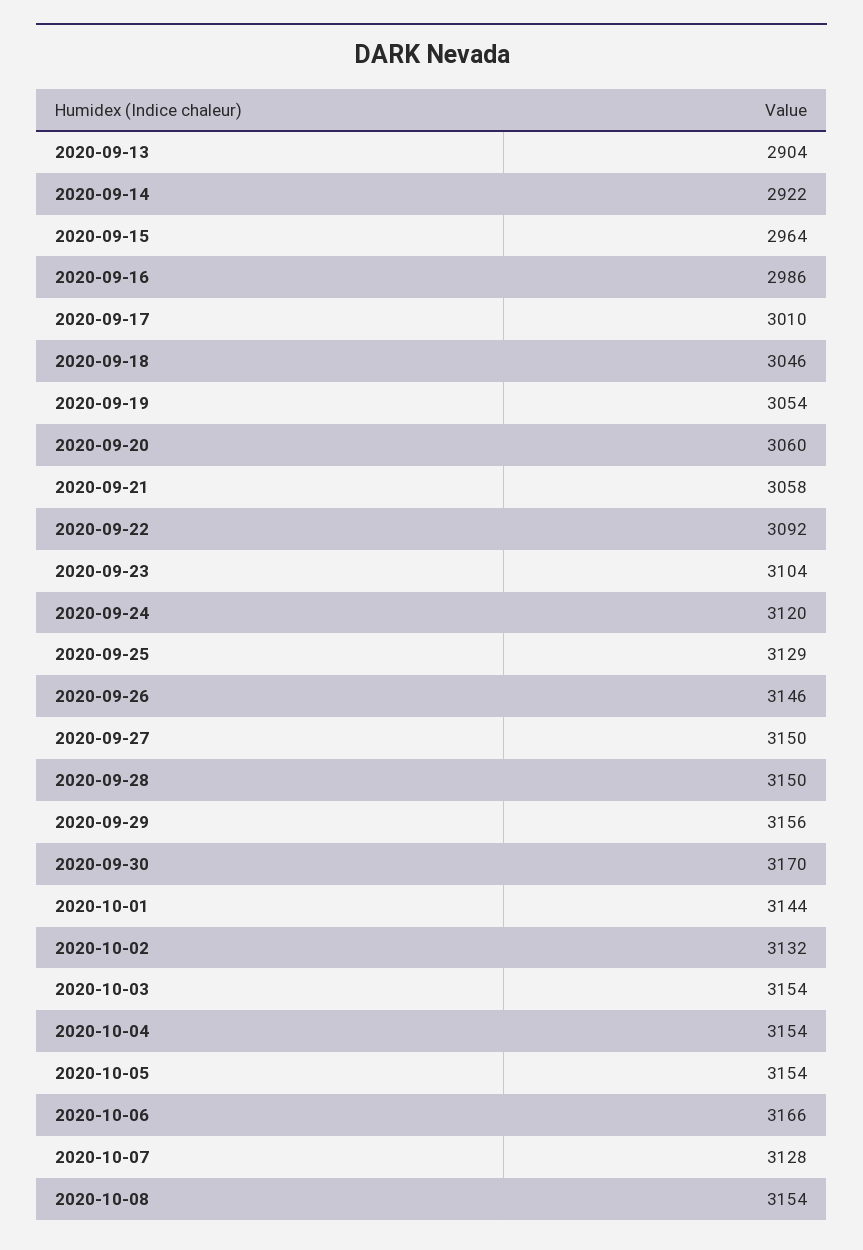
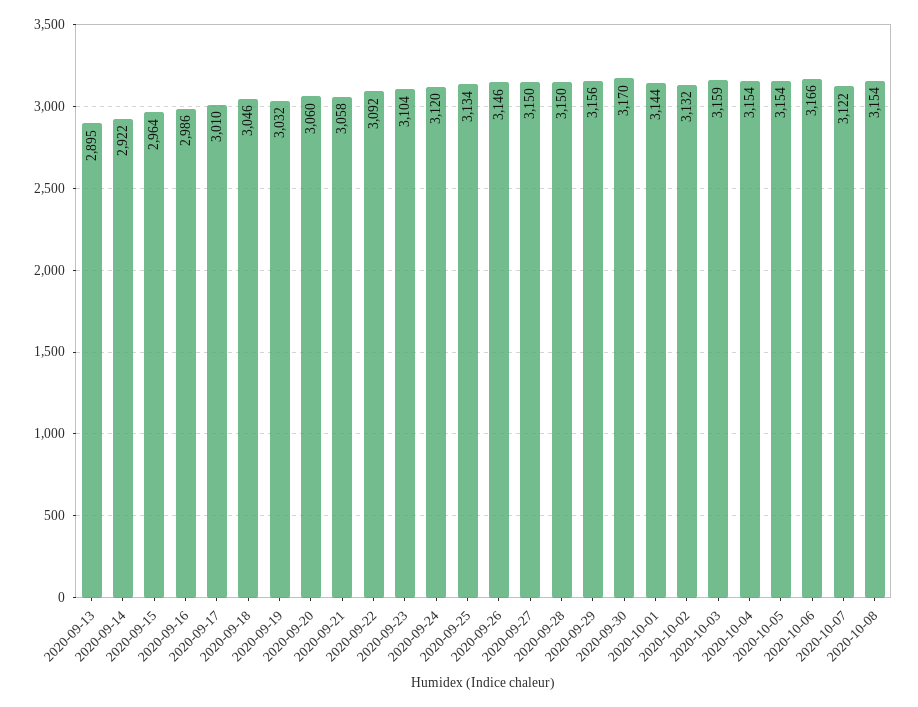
2020-09-13: 2904 -> 2895
2020-09-19: 3054 -> 3032
2020-09-25: 3129 -> 3134
2020-10-03: 3154 -> 3159
2020-10-07: 3128 -> 3122

